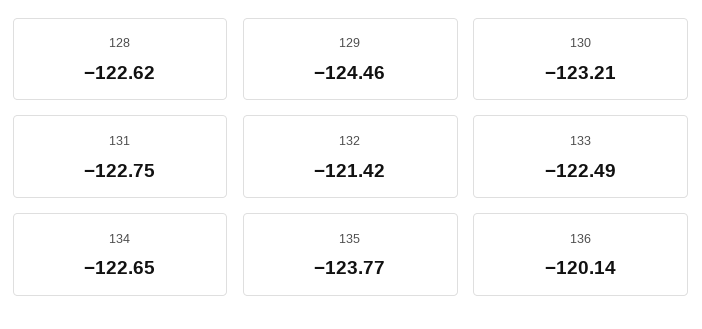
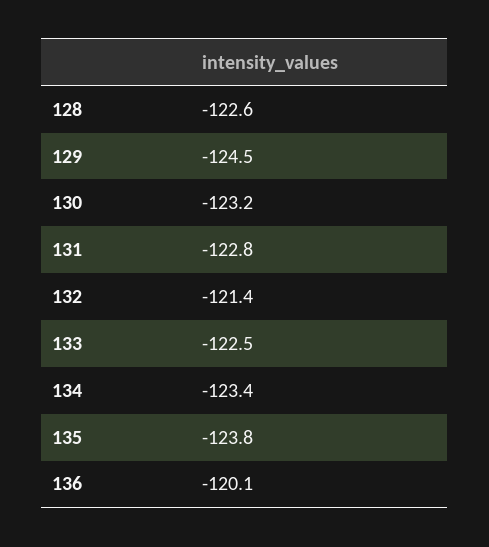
134: -122.65 -> -123.4

